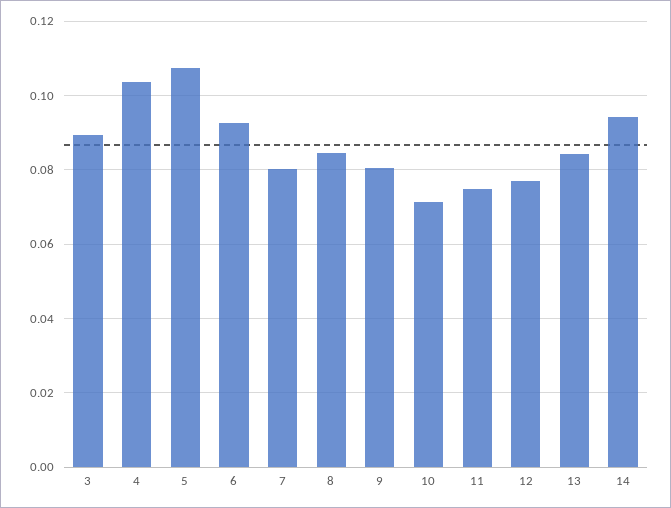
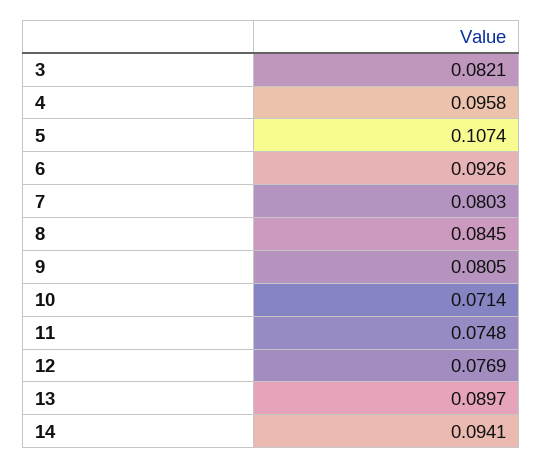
3: 0.09 -> 0.0821
4: 0.104 -> 0.0958
13: 0.084 -> 0.0897

